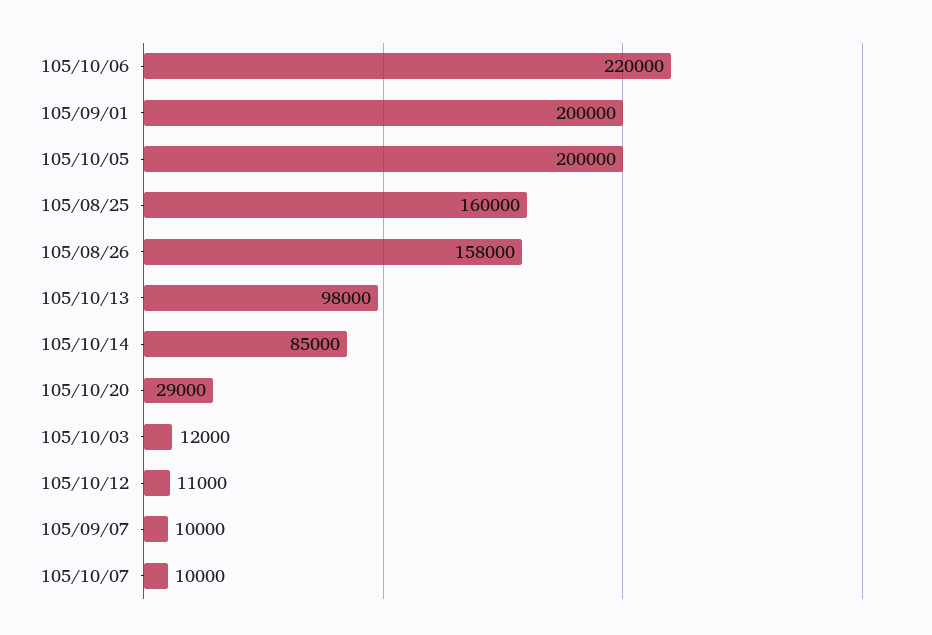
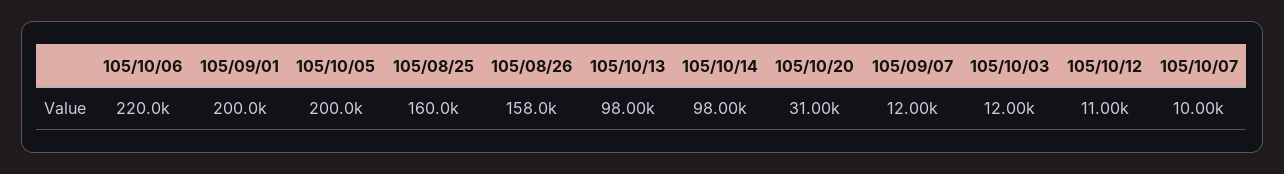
105/10/14: 85000 -> 98000
105/10/20: 29000 -> 31000
105/09/07: 10000 -> 12000

